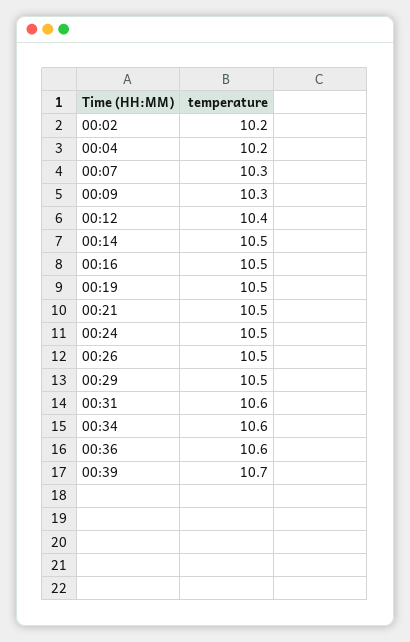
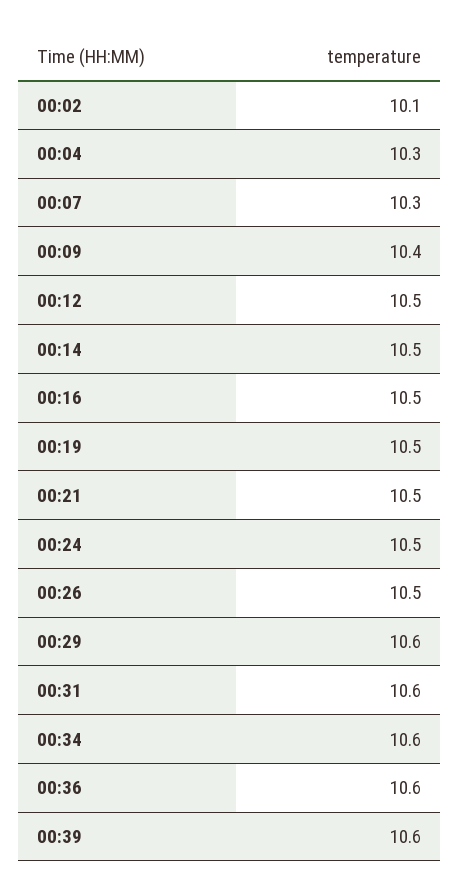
00:02: 10.2 -> 10.1
00:04: 10.2 -> 10.3
00:09: 10.3 -> 10.4
00:12: 10.4 -> 10.5
00:29: 10.5 -> 10.6
00:39: 10.7 -> 10.6

